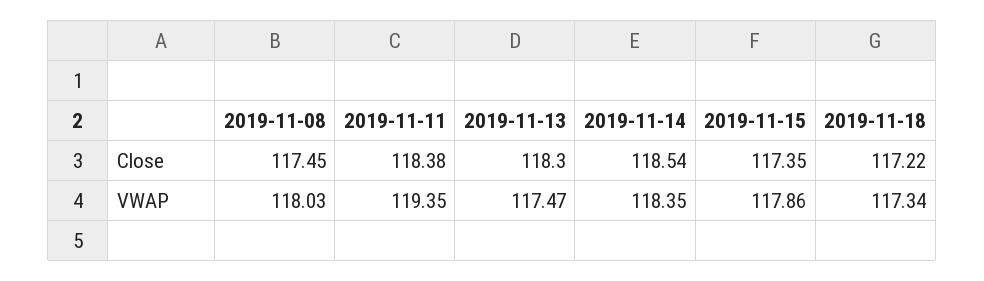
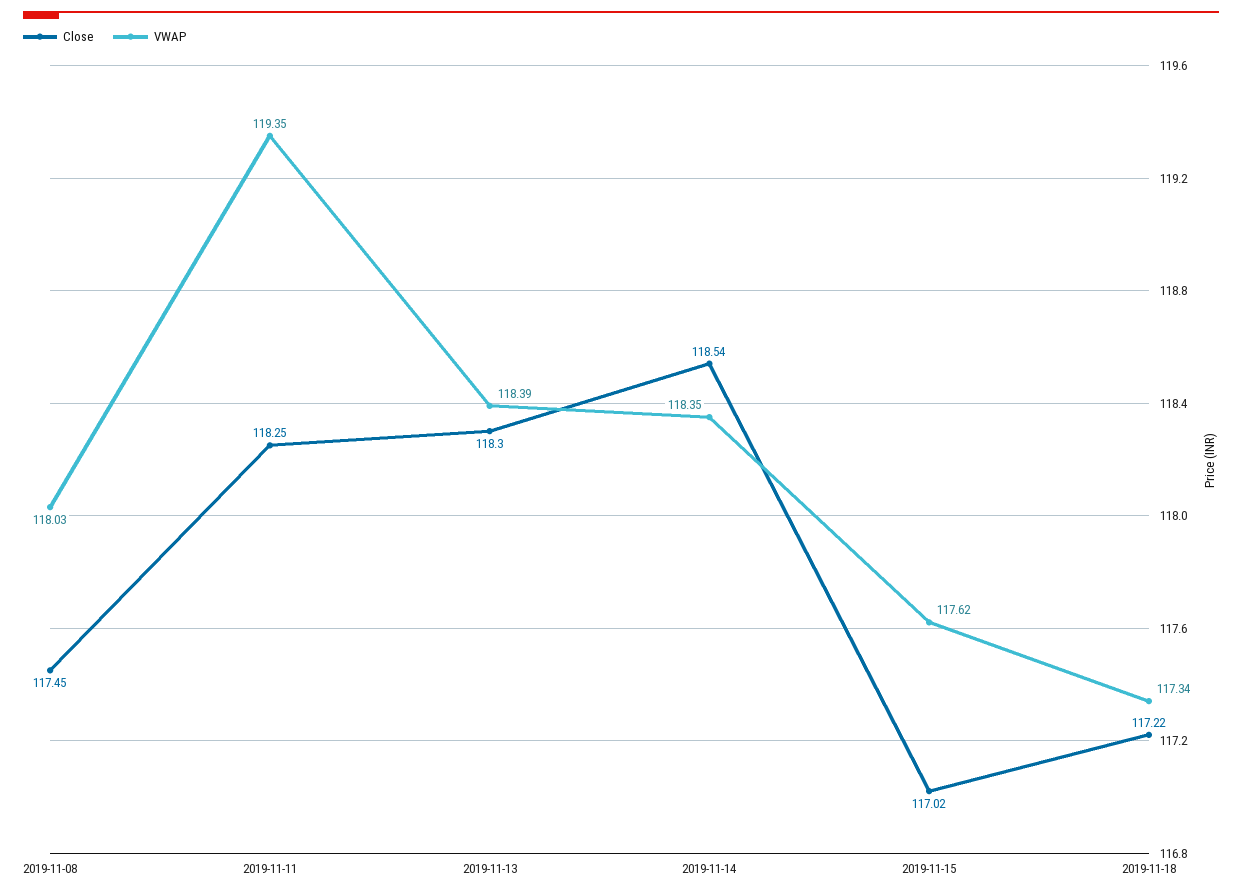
Close, 2019-11-11: 118.38 -> 118.25
Close, 2019-11-15: 117.35 -> 117.02
VWAP, 2019-11-13: 117.47 -> 118.39
VWAP, 2019-11-15: 117.86 -> 117.62

